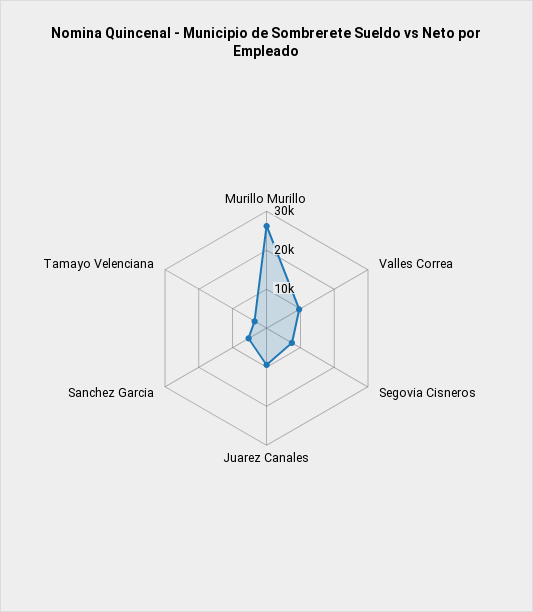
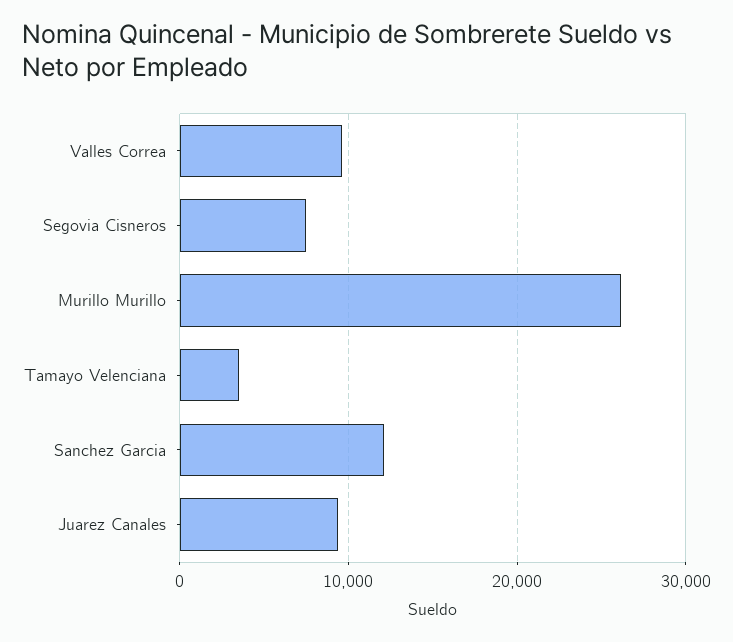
Sanchez Garcia: 5000 -> 12000

